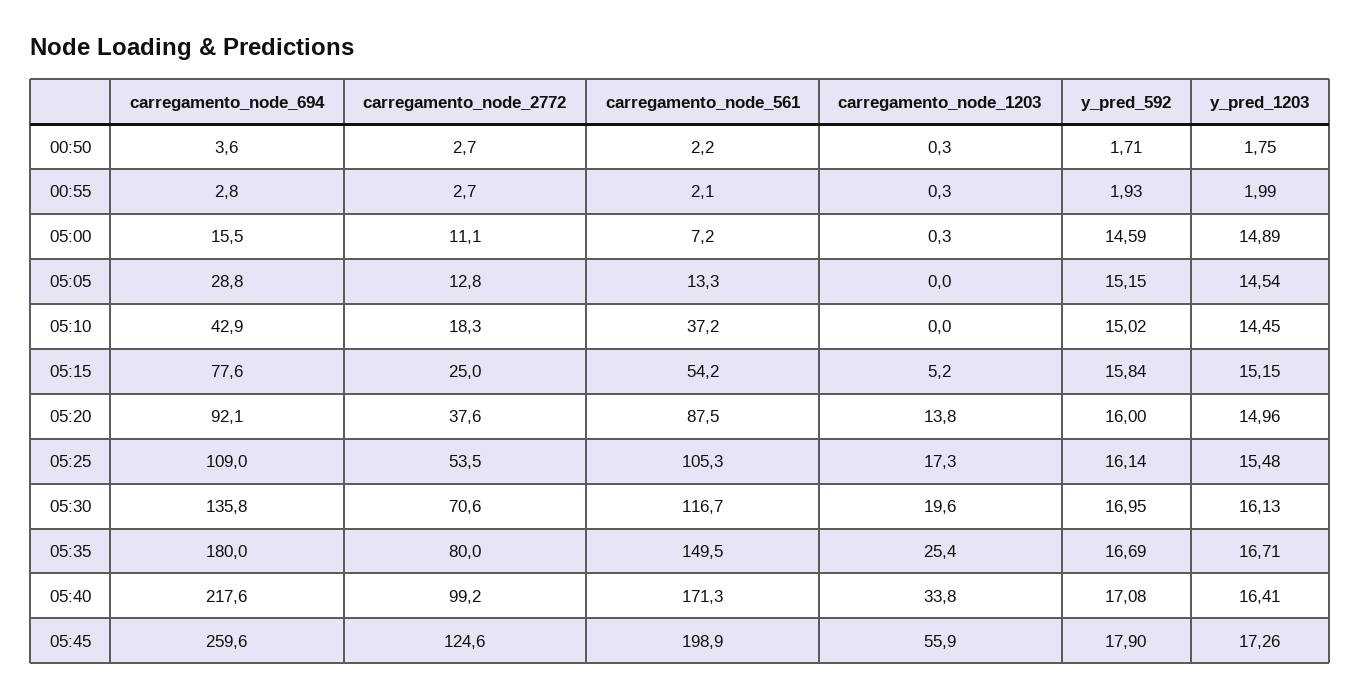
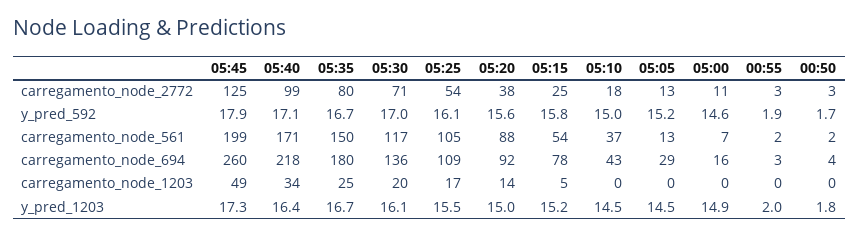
y_pred_592, 05:20: 16 -> 15.6
carregamento_node_1203, 05:45: 55.9 -> 49

